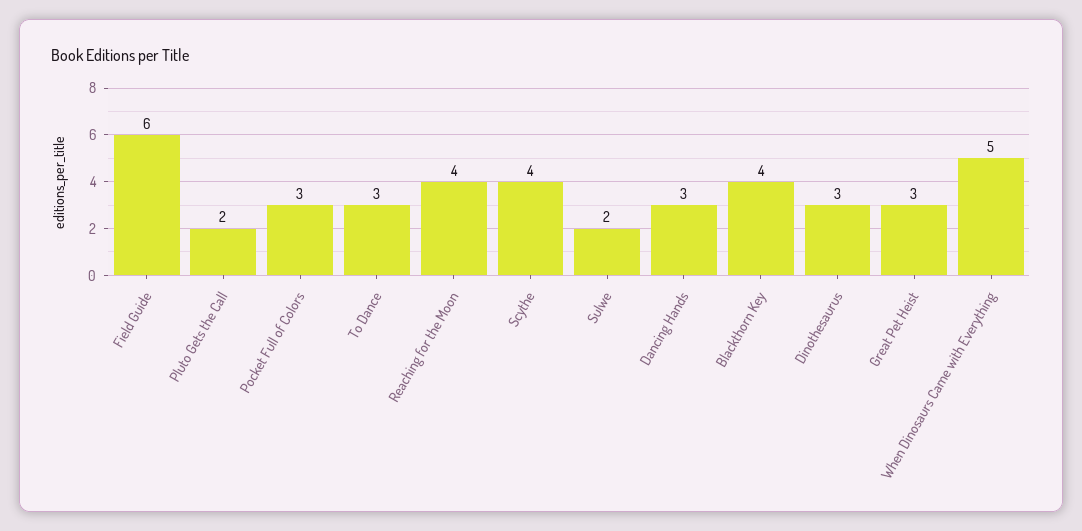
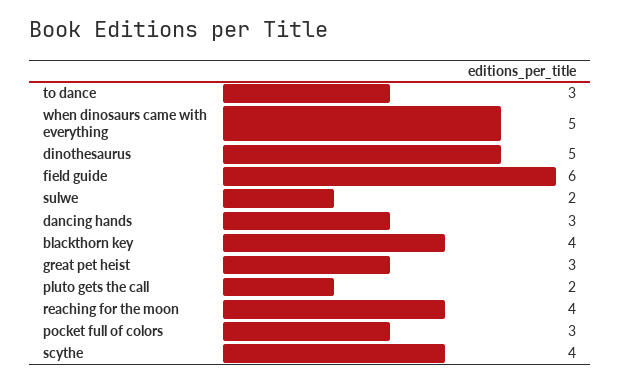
Dinothesaurus: 3 -> 5

